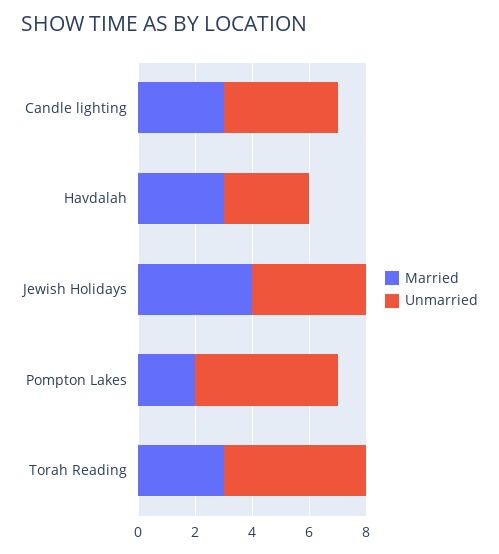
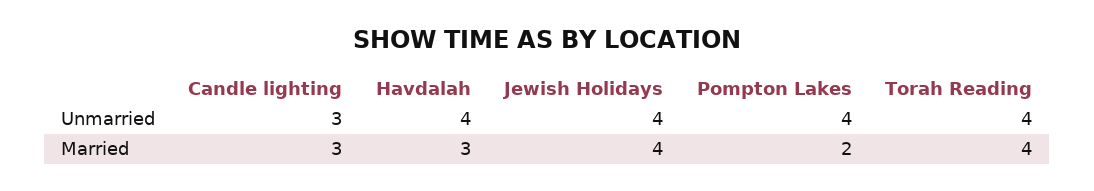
Unmarried, Candle lighting: 4 -> 3
Unmarried, Havdalah: 3 -> 4
Unmarried, Pompton Lakes: 5 -> 4
Married, Torah Reading: 3 -> 4
Unmarried, Torah Reading: 5 -> 4

